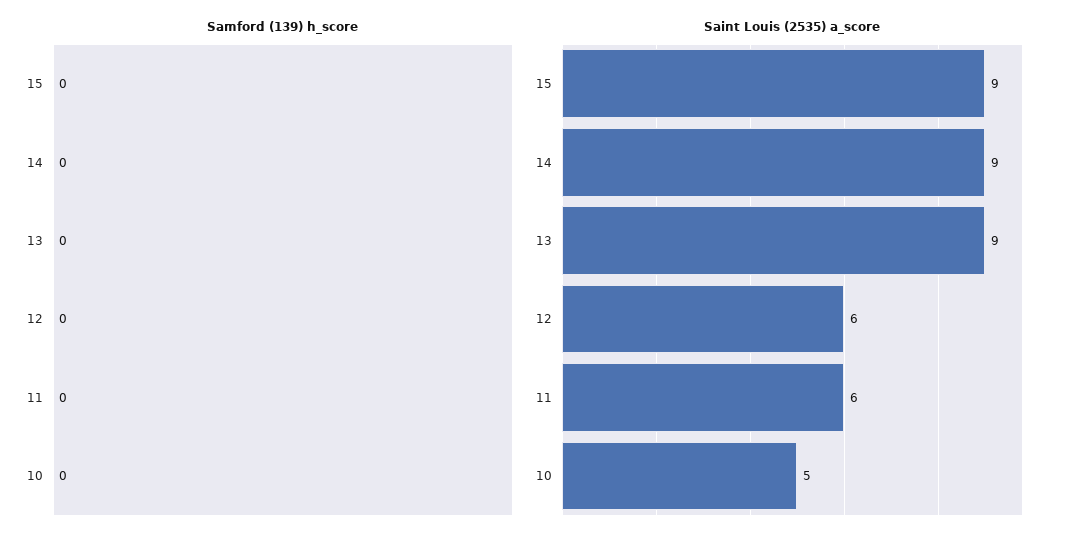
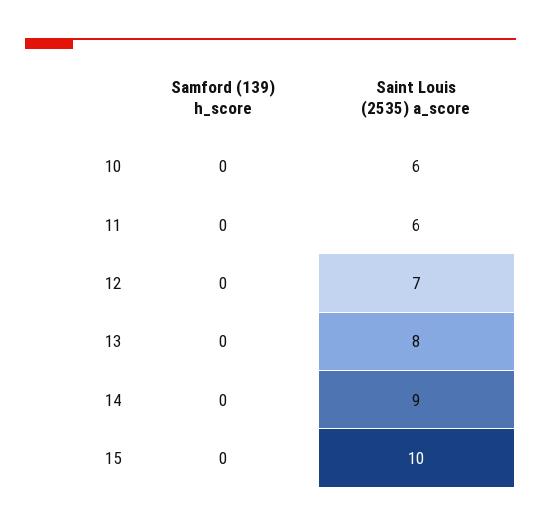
Saint Louis (2535) a_score, 15: 9 -> 10
Saint Louis (2535) a_score, 13: 9 -> 8
Saint Louis (2535) a_score, 12: 6 -> 7
Saint Louis (2535) a_score, 10: 5 -> 6

